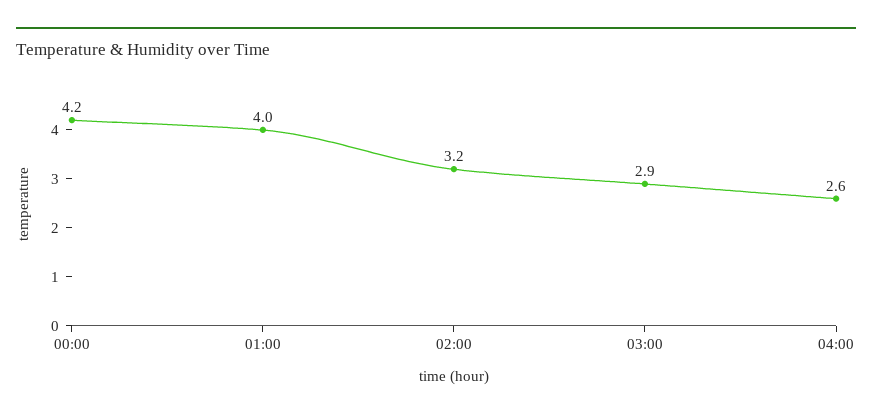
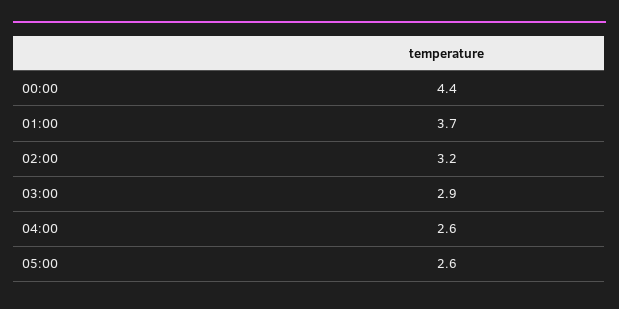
00:00: 4.2 -> 4.4
01:00: 4 -> 3.7
05:00: none -> 2.6

